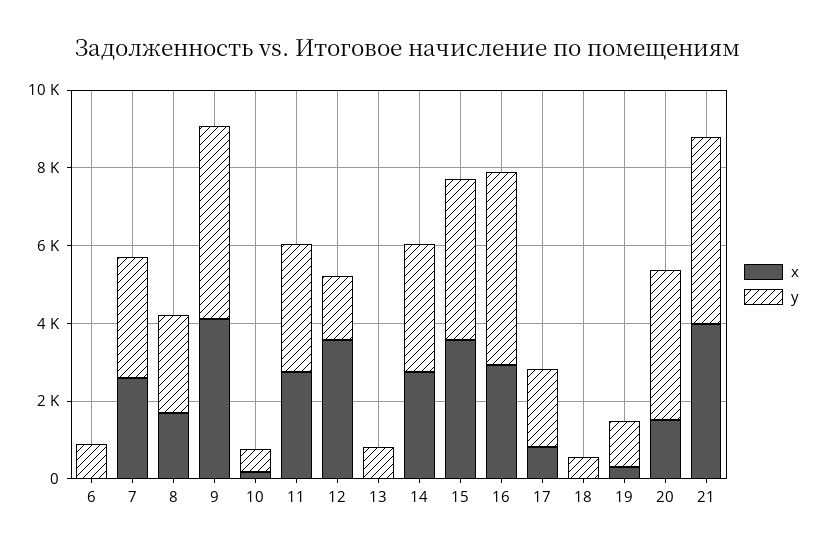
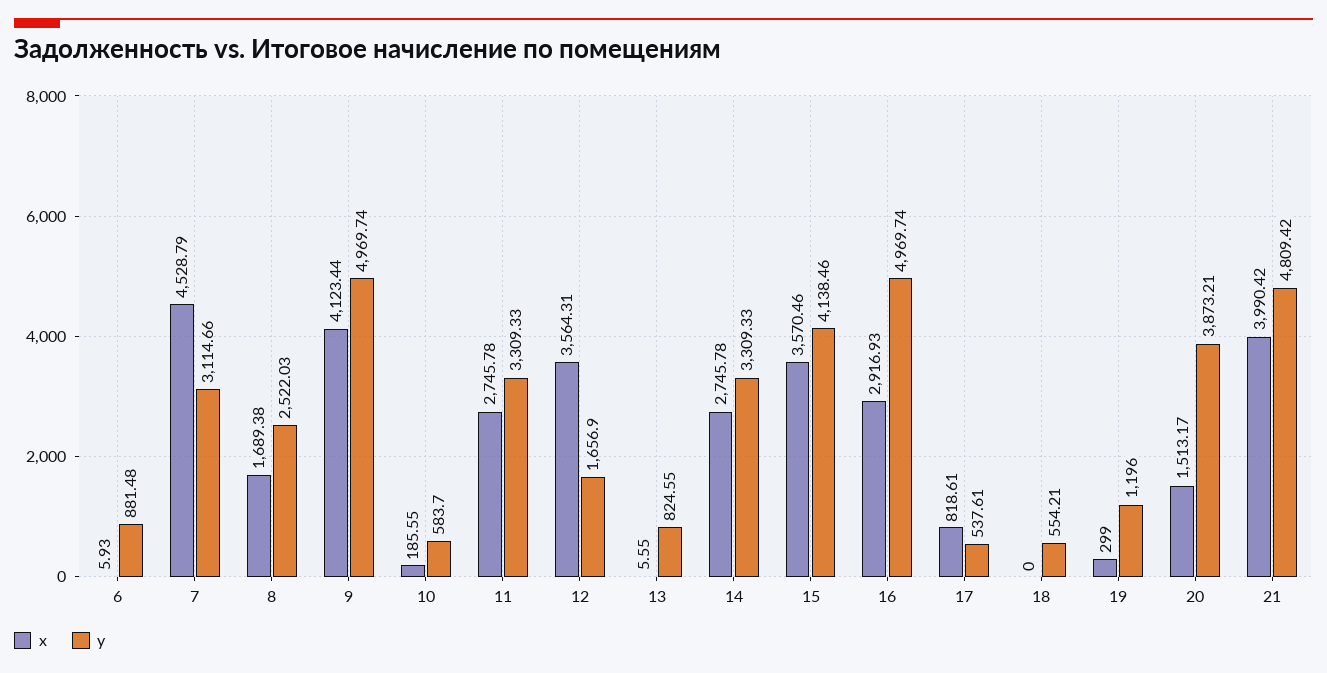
x, 7: 2500 -> 4528.79
y, 17: 2000 -> 537.61

